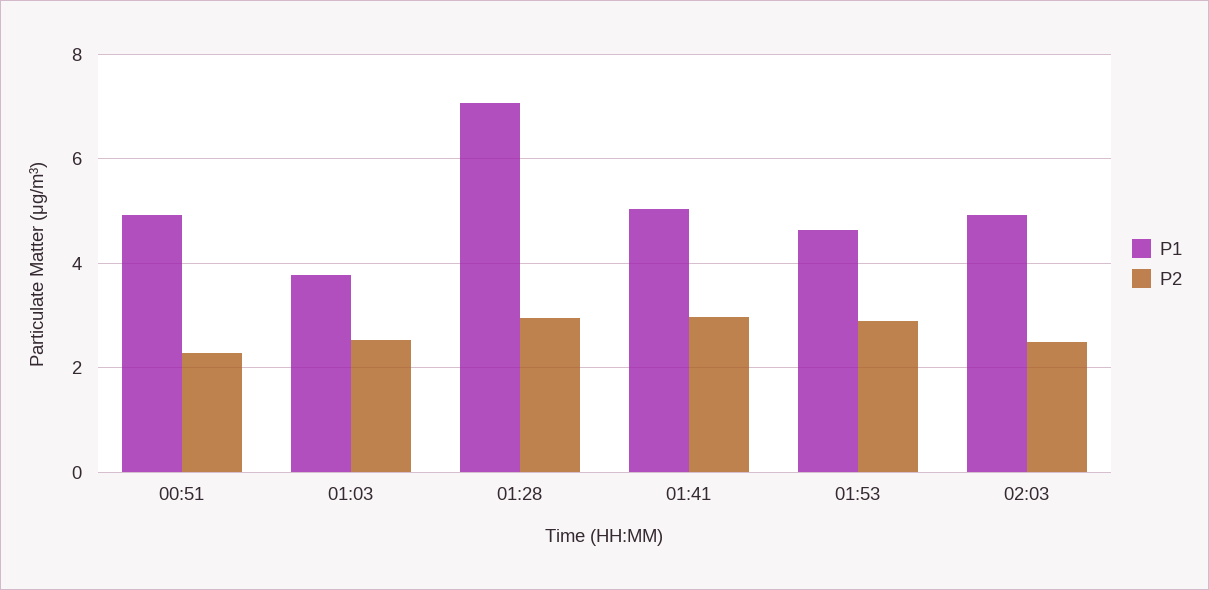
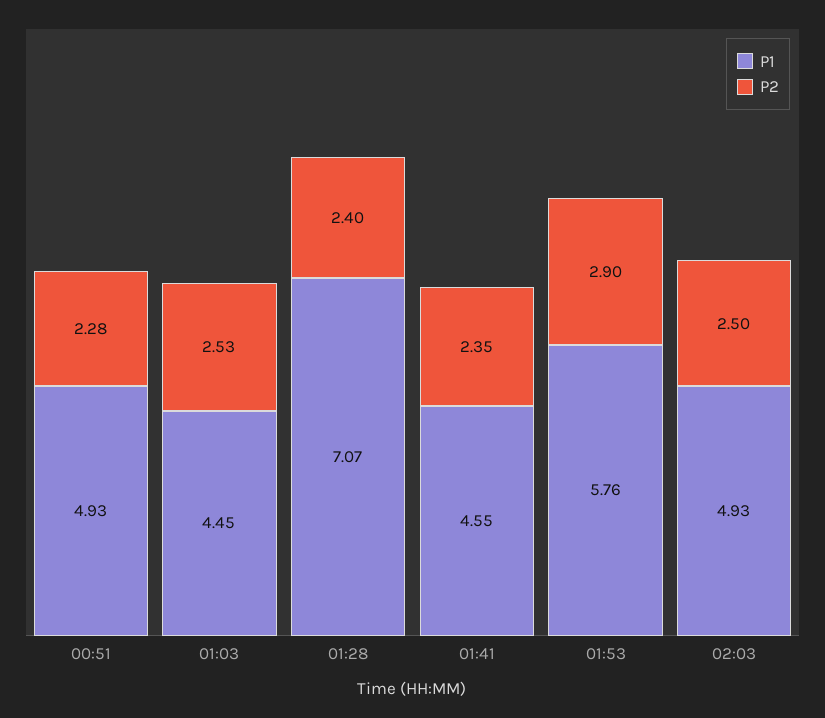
P1, 01:03: 3.8 -> 4.45
P2, 01:28: 3 -> 2.4
P1, 01:41: 5 -> 4.55
P2, 01:41: 3 -> 2.35
P1, 01:53: 4.6 -> 5.76

